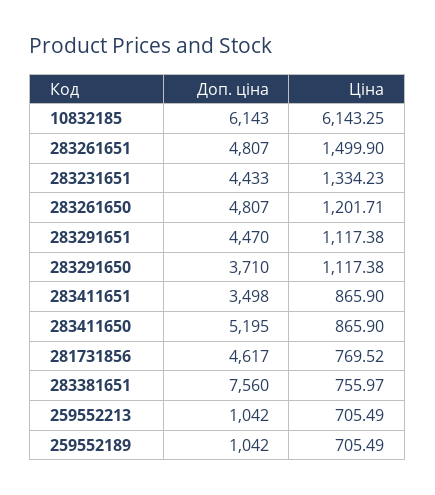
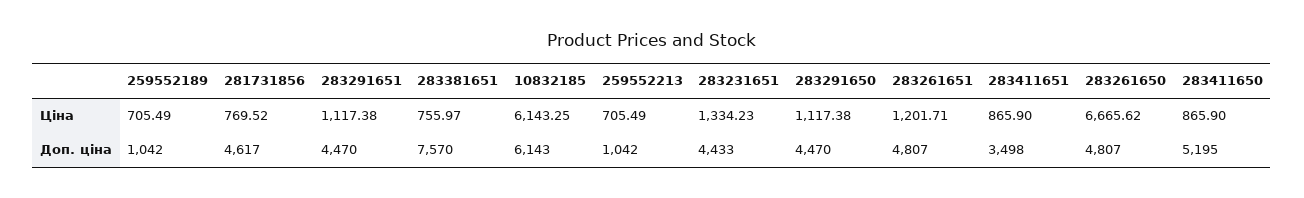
Ціна, 283261651: 1499.9 -> 1201.71
Ціна, 283261650: 1201.71 -> 6665.62
Доп. ціна, 283291650: 3710 -> 4470
Доп. ціна, 283381651: 7560 -> 7570

